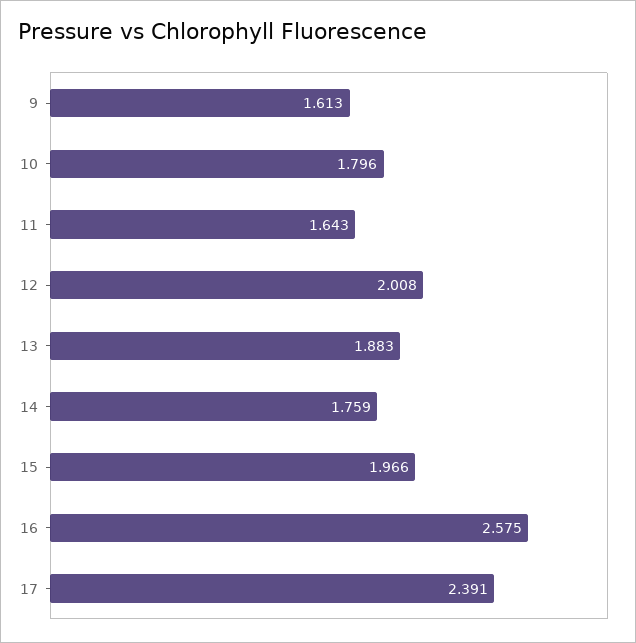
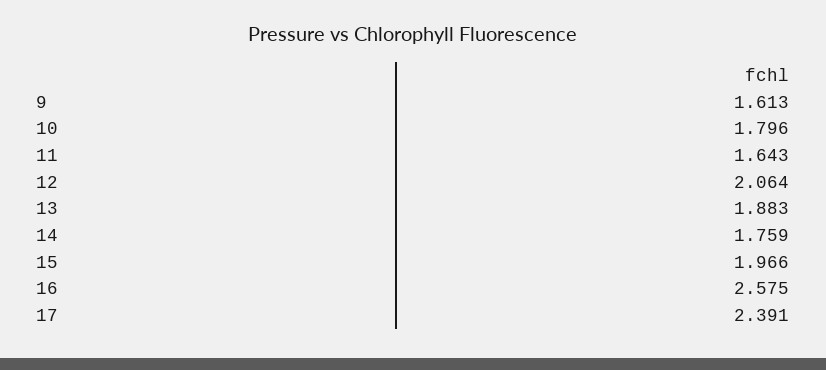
12: 2.008 -> 2.064

